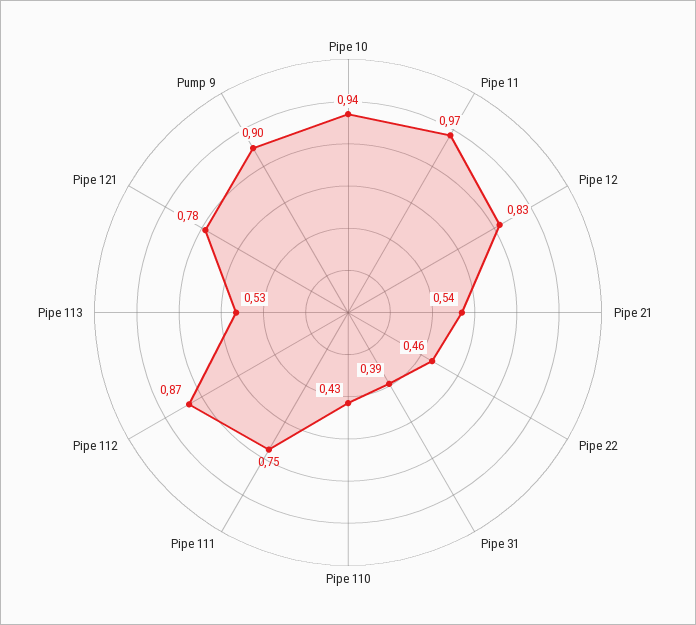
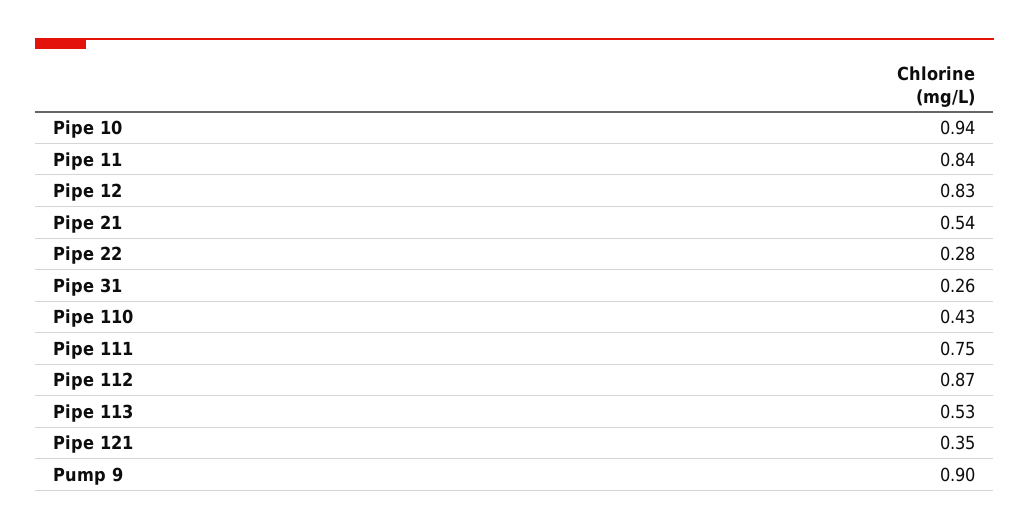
Pipe 11: 0.97 -> 0.84
Pipe 22: 0.46 -> 0.28
Pipe 31: 0.39 -> 0.26
Pipe 121: 0.78 -> 0.35

